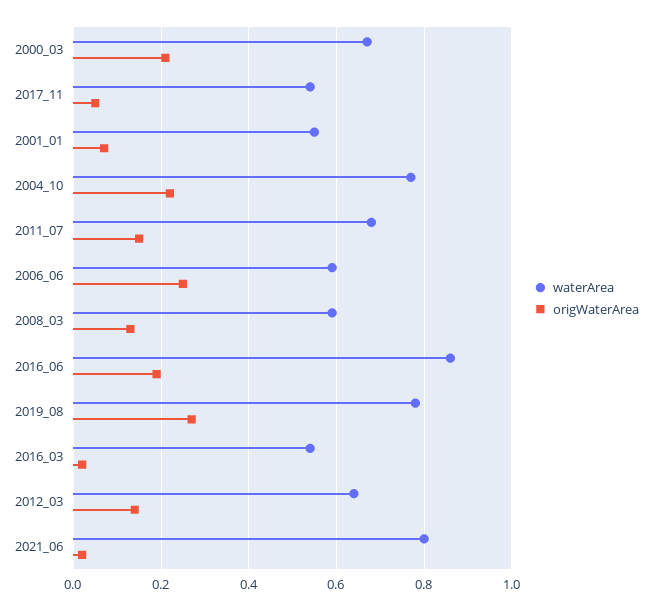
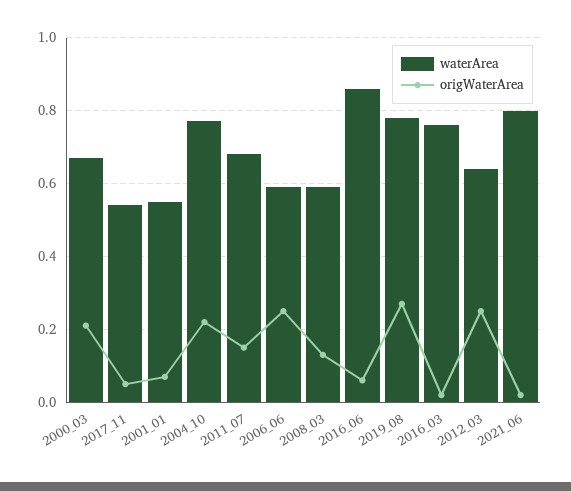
origWaterArea, 2016_06: 0.2 -> 0.05
waterArea, 2016_03: 0.55 -> 0.75
origWaterArea, 2012_03: 0.15 -> 0.25

